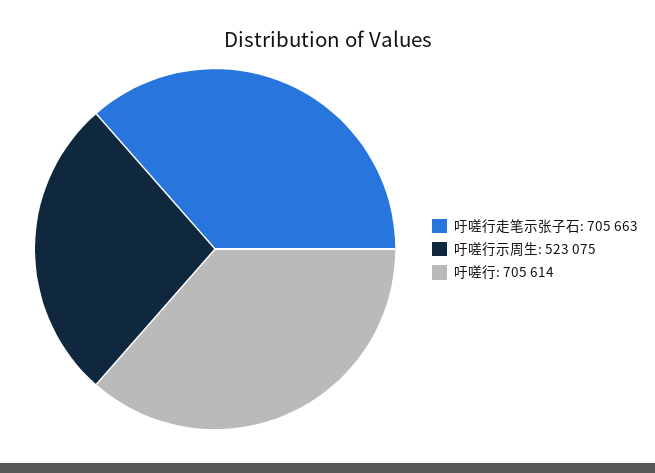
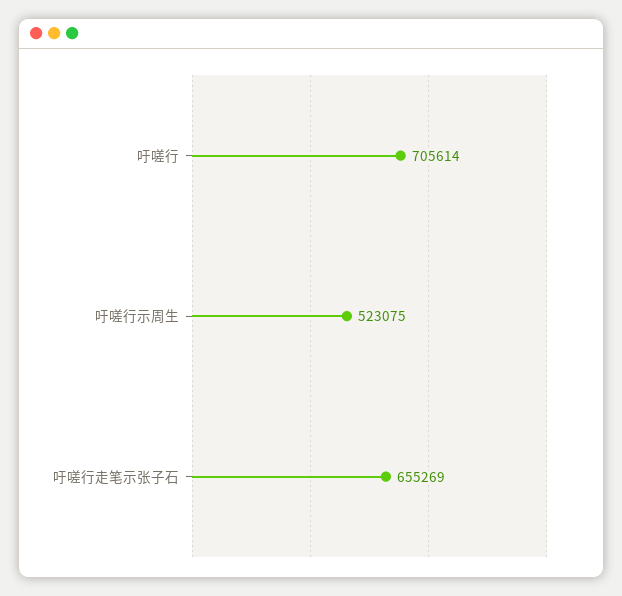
吁嗟行走笔示张子石: 705663 -> 655269

